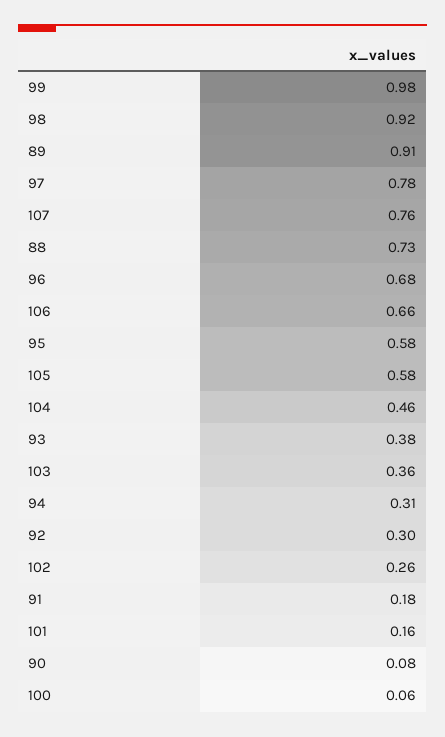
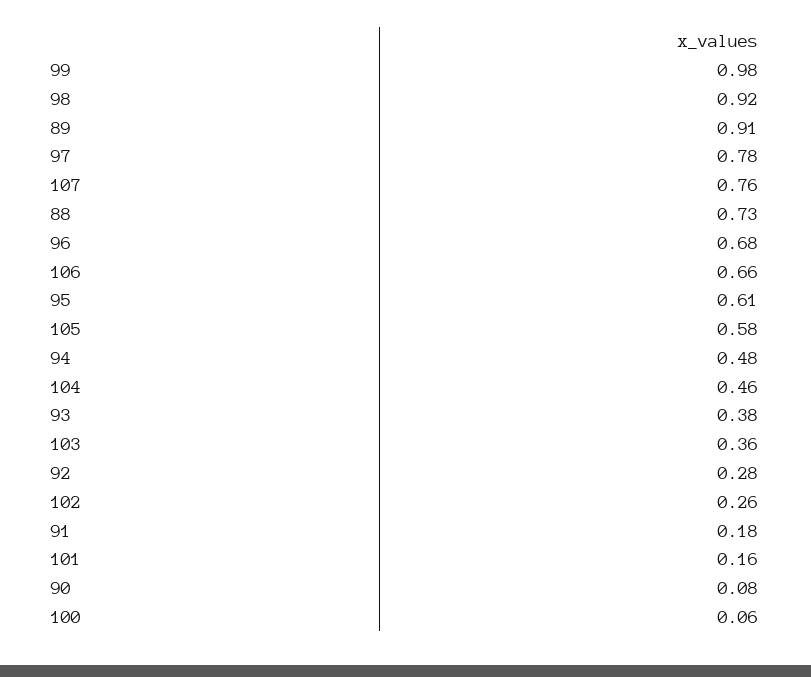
95: 0.58 -> 0.61
94: 0.31 -> 0.48
92: 0.3 -> 0.28

